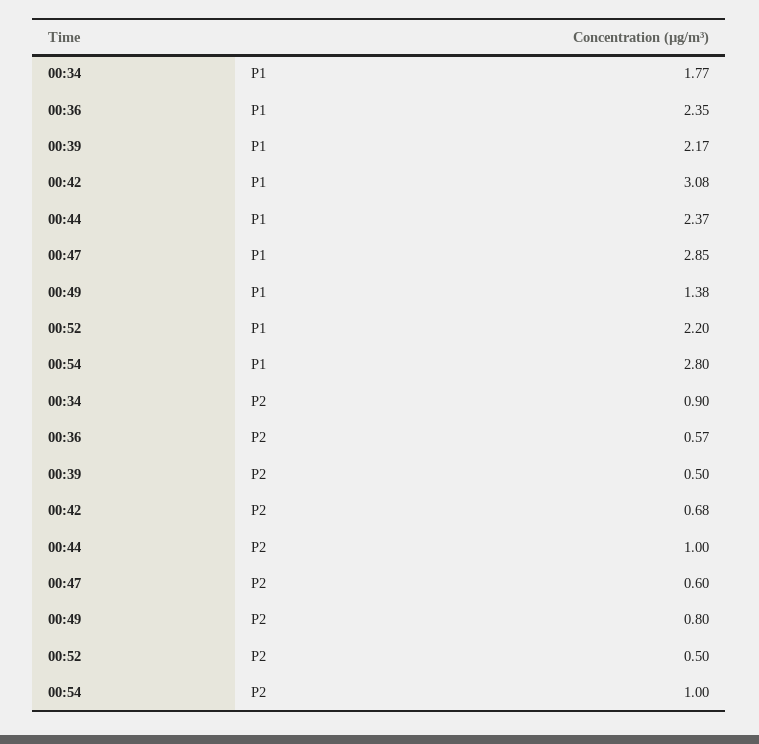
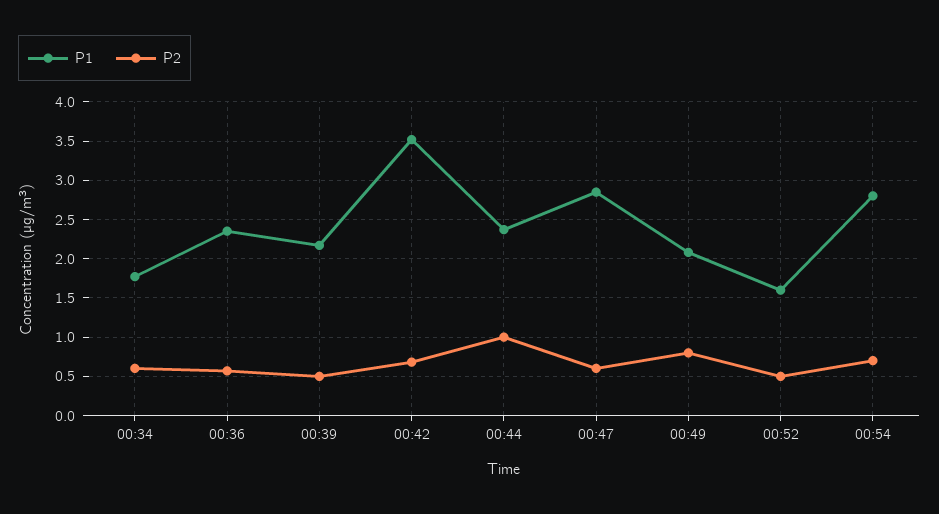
P1, 00:42: 3.08 -> 3.5
P1, 00:49: 1.38 -> 2.1
P1, 00:52: 2.2 -> 1.6
P2, 00:34: 0.9 -> 0.6
P2, 00:54: 1 -> 0.7

